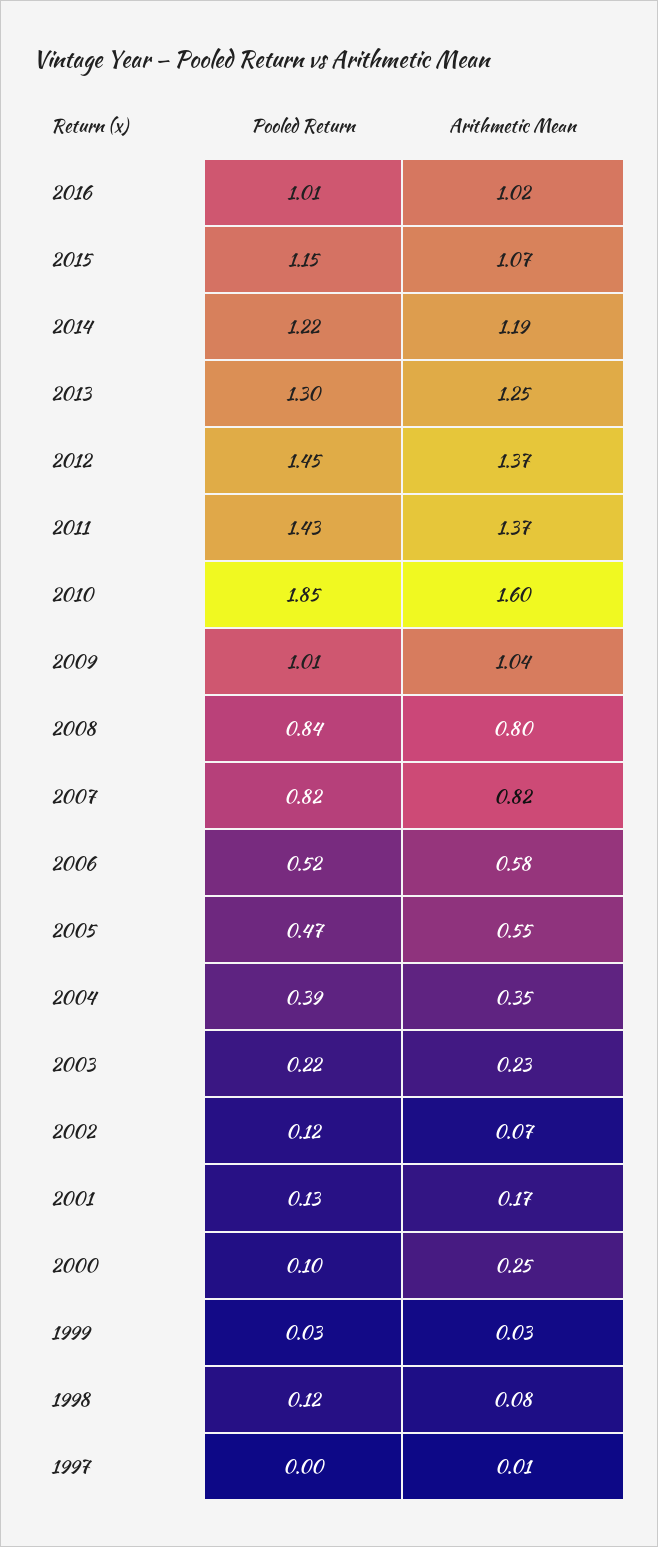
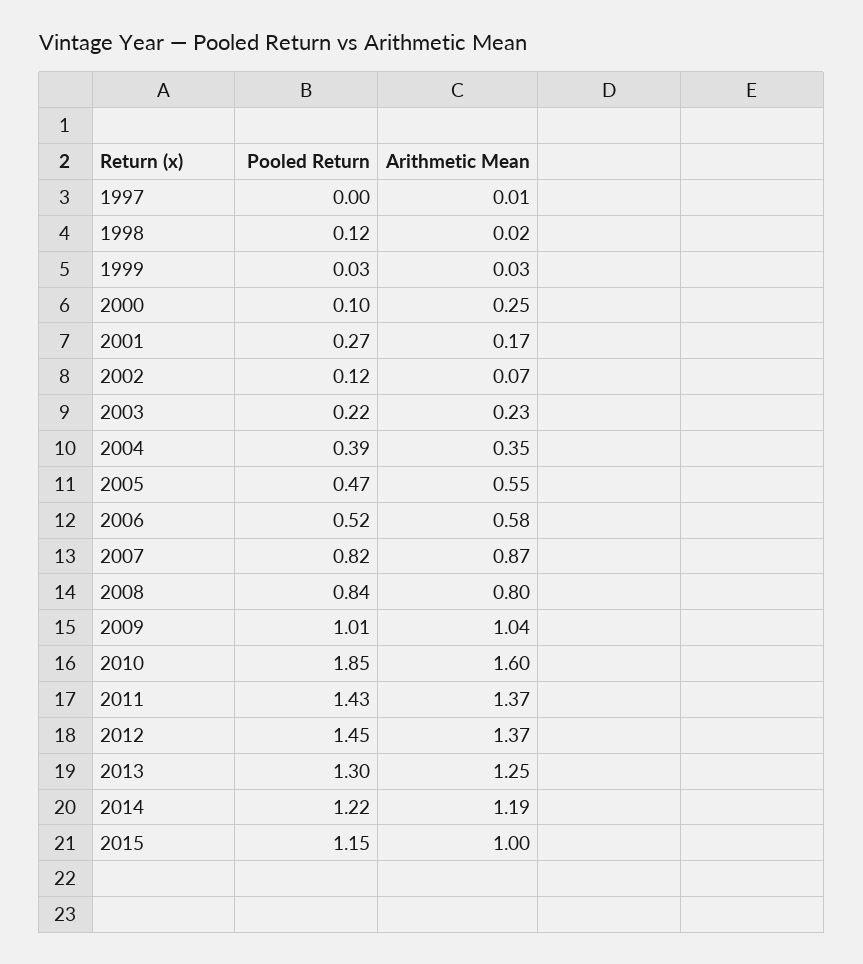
Pooled Return, 2016: 1.01 -> none
Arithmetic Mean, 2016: 1.02 -> none
Arithmetic Mean, 2015: 1.07 -> 1
Arithmetic Mean, 2007: 0.82 -> 0.87
Pooled Return, 2001: 0.13 -> 0.27
Arithmetic Mean, 1998: 0.08 -> 0.02

